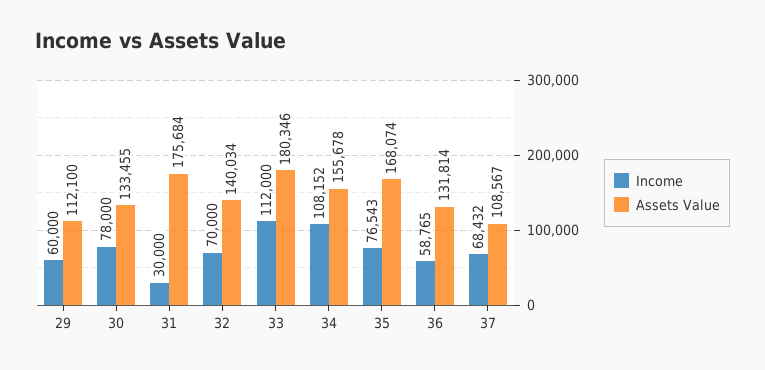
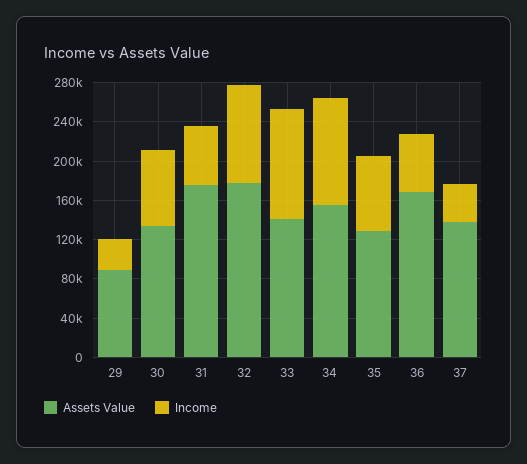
Income, 29: 60000 -> 30000
Assets Value, 29: 112100 -> 90000
Income, 31: 30000 -> 60000
Income, 32: 70000 -> 100000
Assets Value, 32: 140034 -> 180000
Assets Value, 33: 180346 -> 140000
Assets Value, 35: 168074 -> 130000
Assets Value, 36: 131814 -> 170000
Income, 37: 68432 -> 40000
Assets Value, 37: 108567 -> 140000

